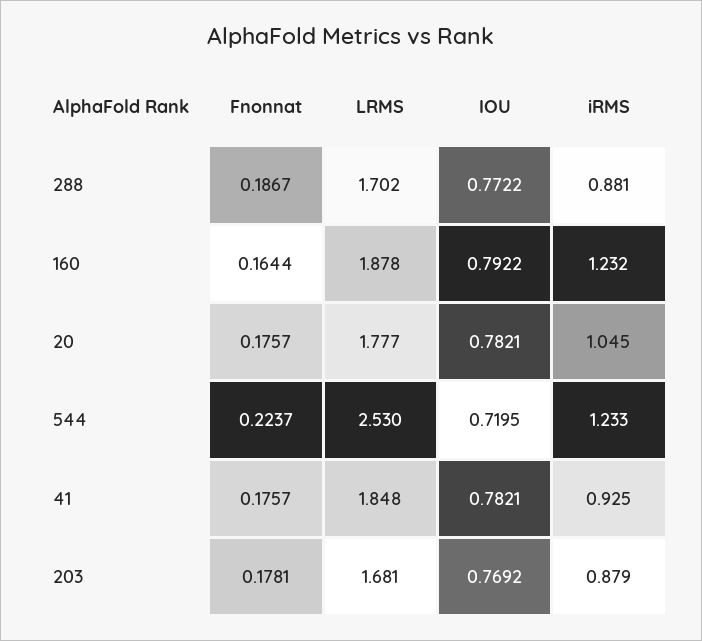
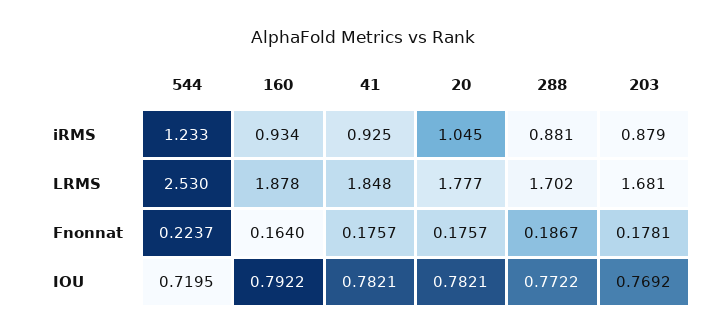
Fnonnat, 160: 0.1644 -> 0.164
iRMS, 160: 1.232 -> 0.934

